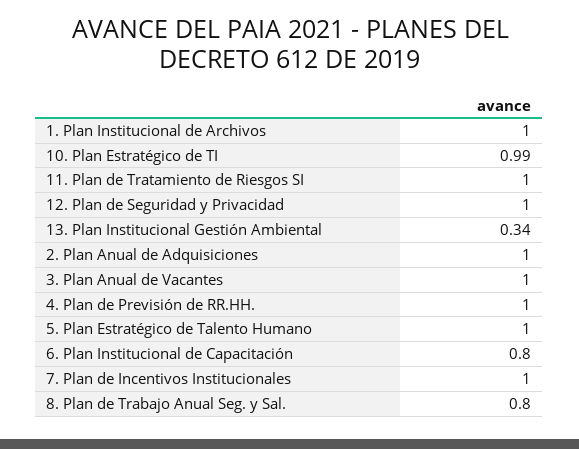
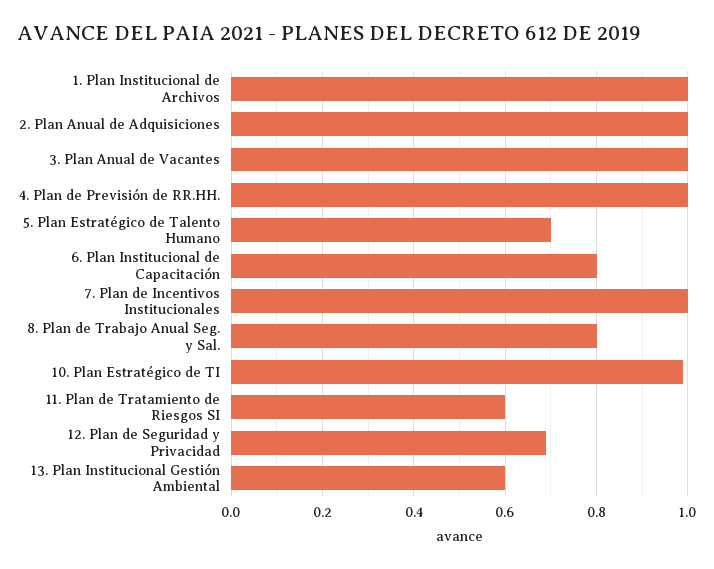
11. Plan de Tratamiento de Riesgos SI: 1 -> 0.6
12. Plan de Seguridad y Privacidad: 1 -> 0.7
13. Plan Institucional Gestión Ambiental: 0.34 -> 0.6
5. Plan Estratégico de Talento Humano: 1 -> 0.7

